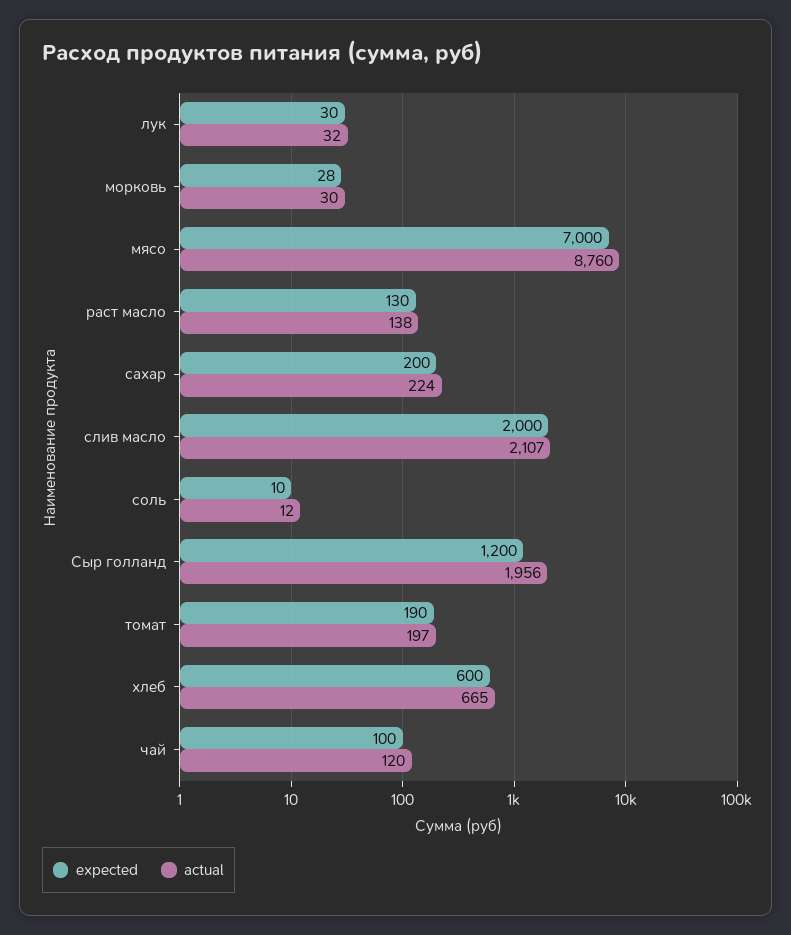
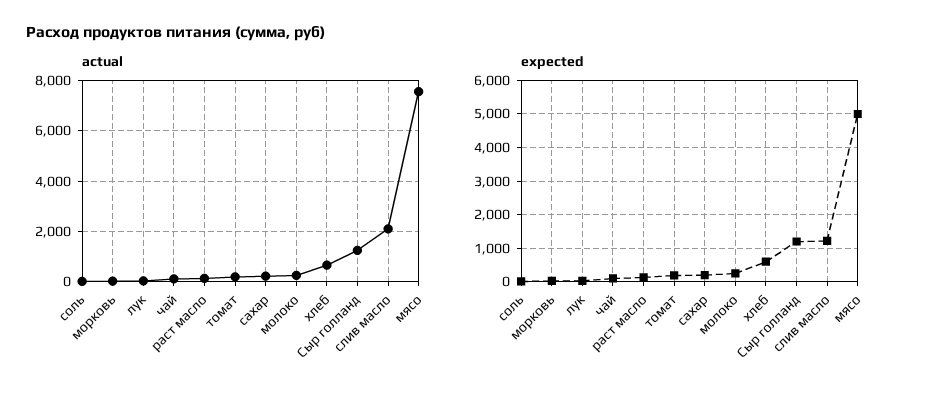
expected, мясо: 7000 -> 5000
actual, мясо: 8760 -> 7500
expected, слив масло: 2000 -> 1200
actual, Сыр голланд: 1956 -> 1250
actual, молоко: none -> 250
expected, молоко: none -> 200

